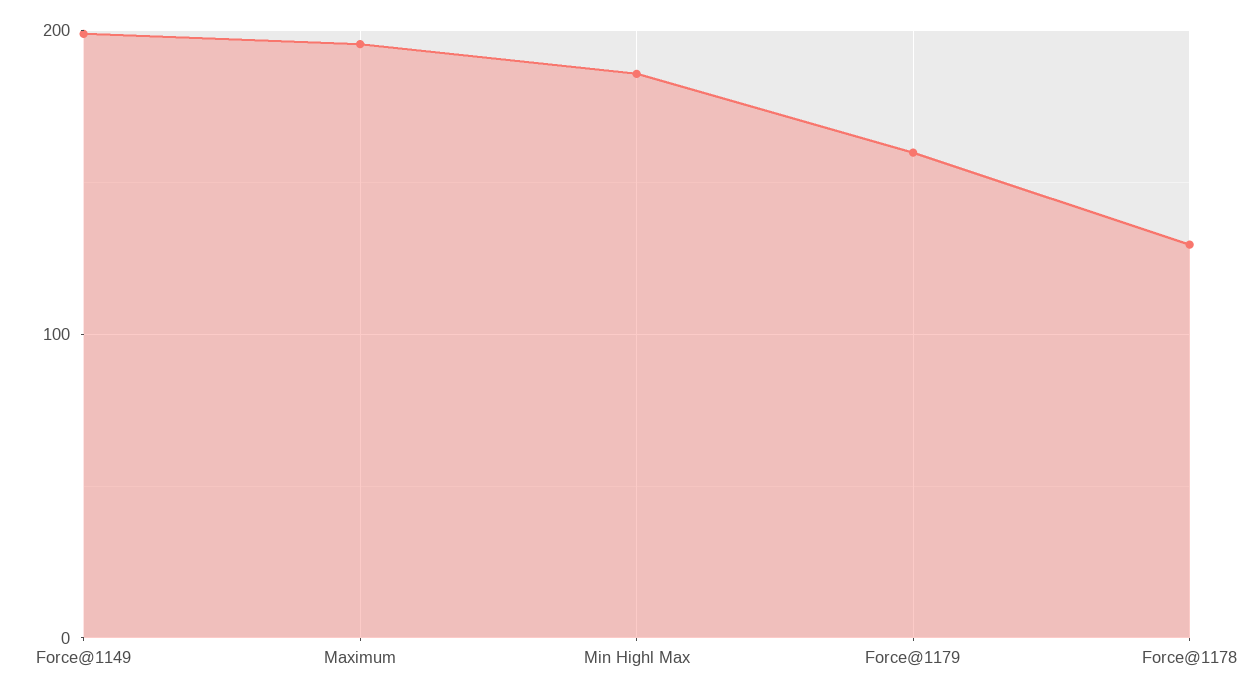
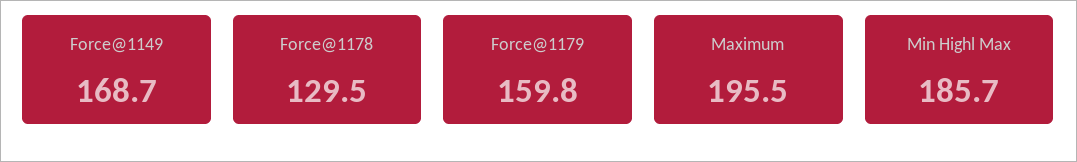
Force@1149: 200 -> 168.7

